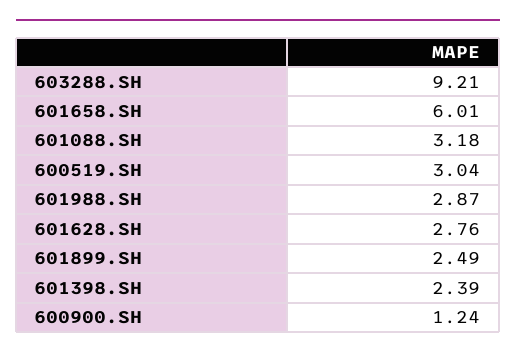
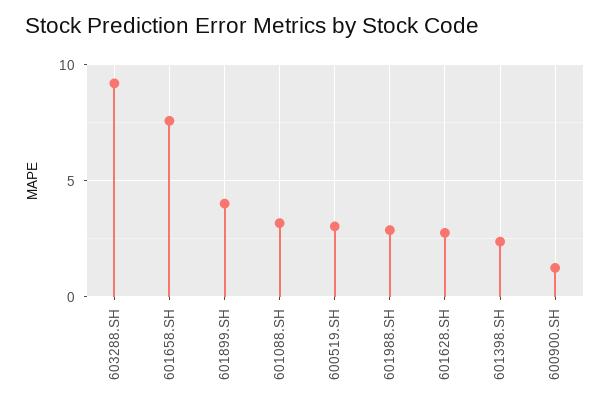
601658.SH: 6.01 -> 7.5
601899.SH: 2.49 -> 4

